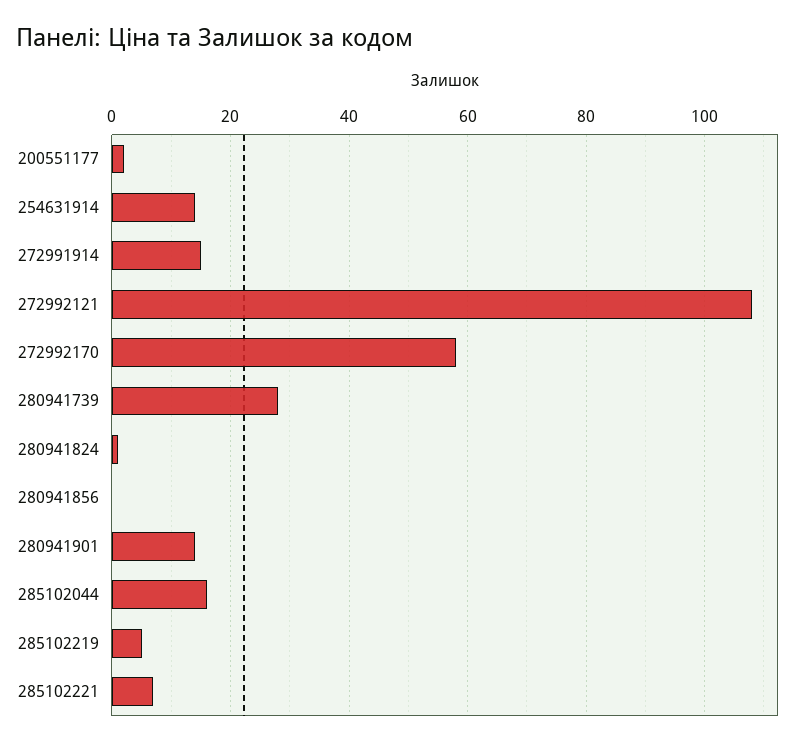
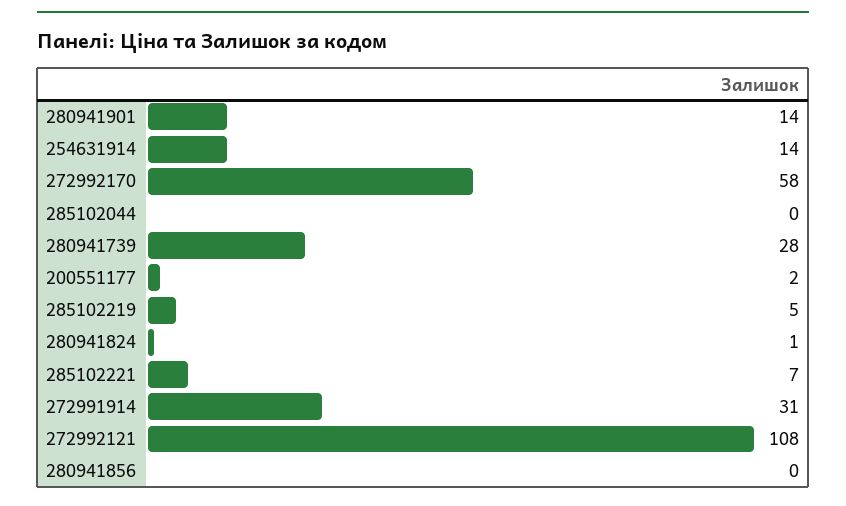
272991914: 15 -> 31
285102044: 15 -> 0

